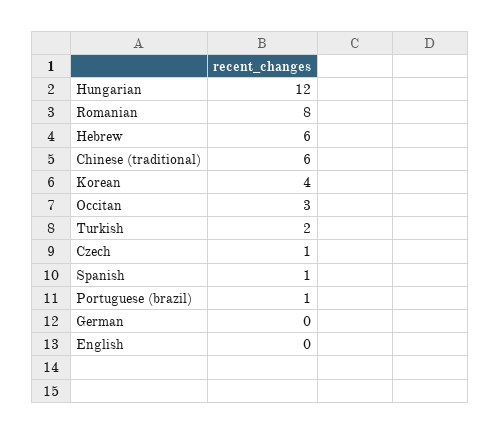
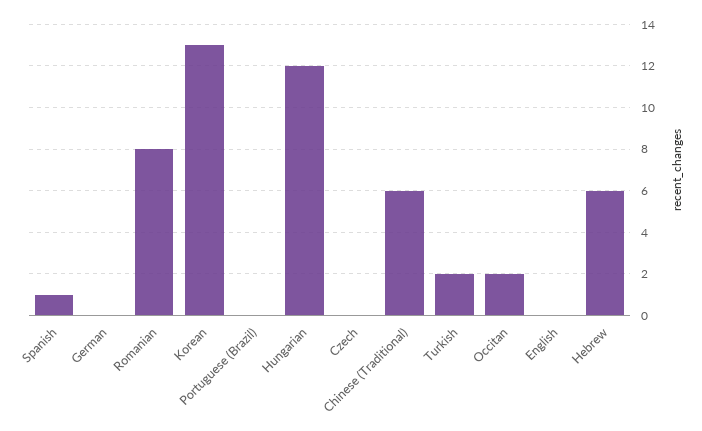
Korean: 4 -> 13
Occitan: 3 -> 2
Czech: 1 -> 0
Portuguese (brazil): 1 -> 0

